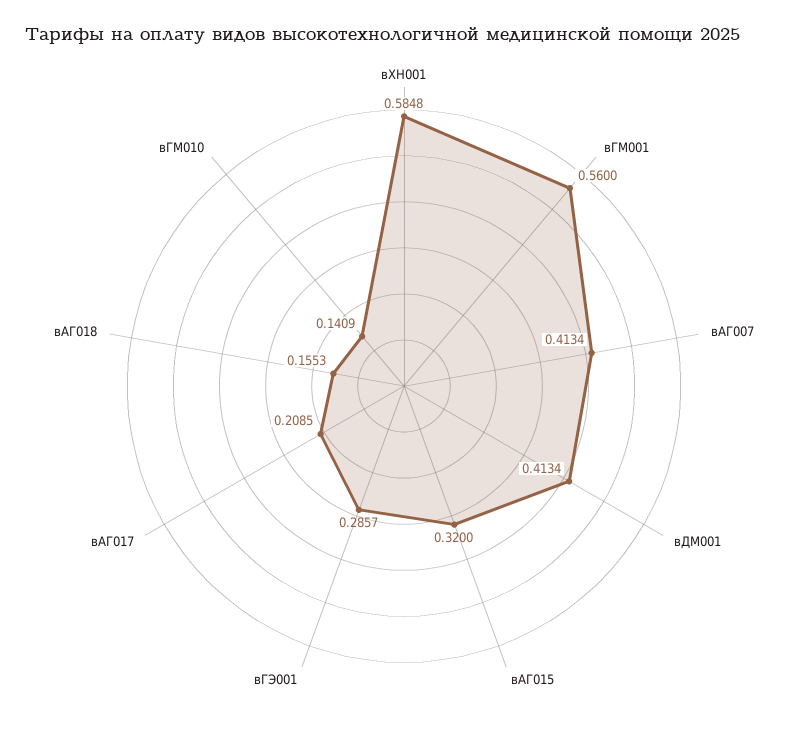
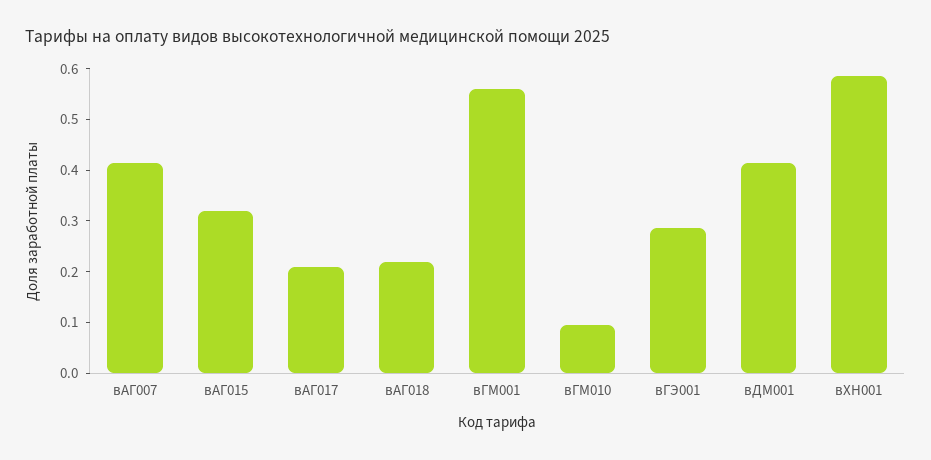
вАГ018: 0.1553 -> 0.22
вГМ010: 0.1409 -> 0.1

